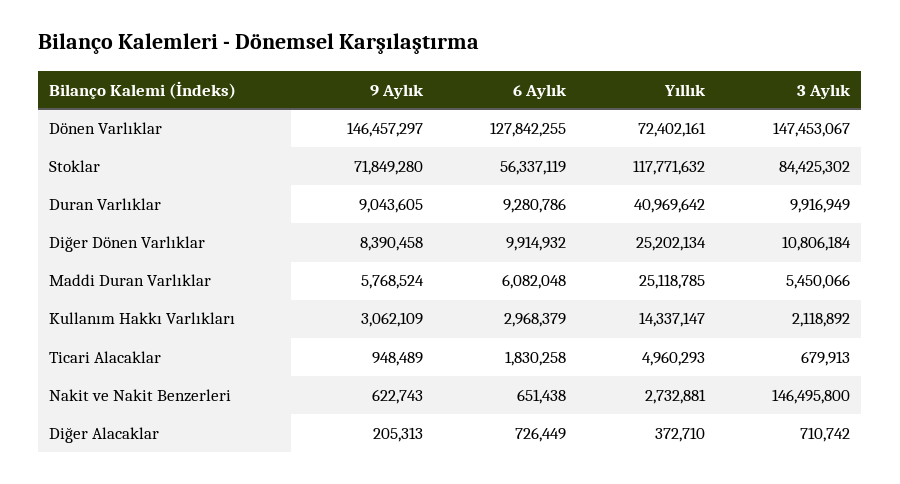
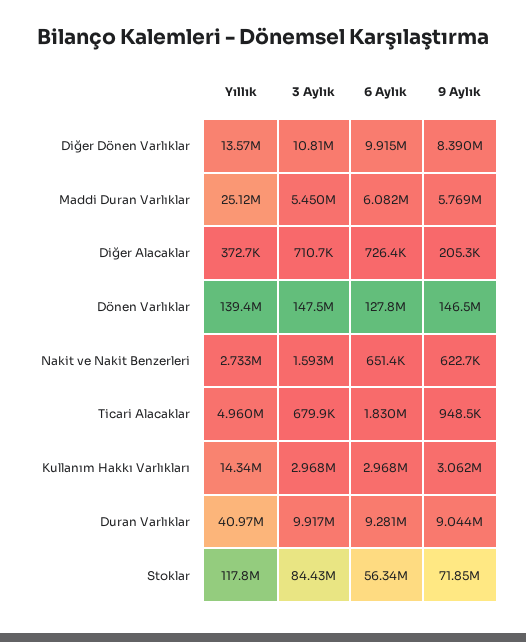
Yıllık, Dönen Varlıklar: 72402161 -> 139400000
Yıllık, Diğer Dönen Varlıklar: 25202134 -> 13570000
3 Aylık, Kullanım Hakkı Varlıkları: 2118892 -> 2968000
3 Aylık, Nakit ve Nakit Benzerleri: 146495800 -> 1593000

